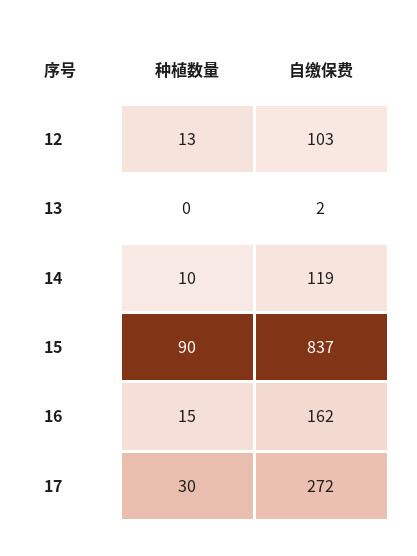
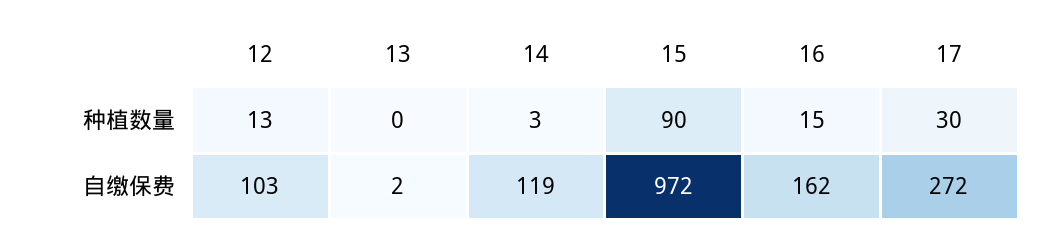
种植数量, 14: 10 -> 3
自缴保费, 15: 837 -> 972

